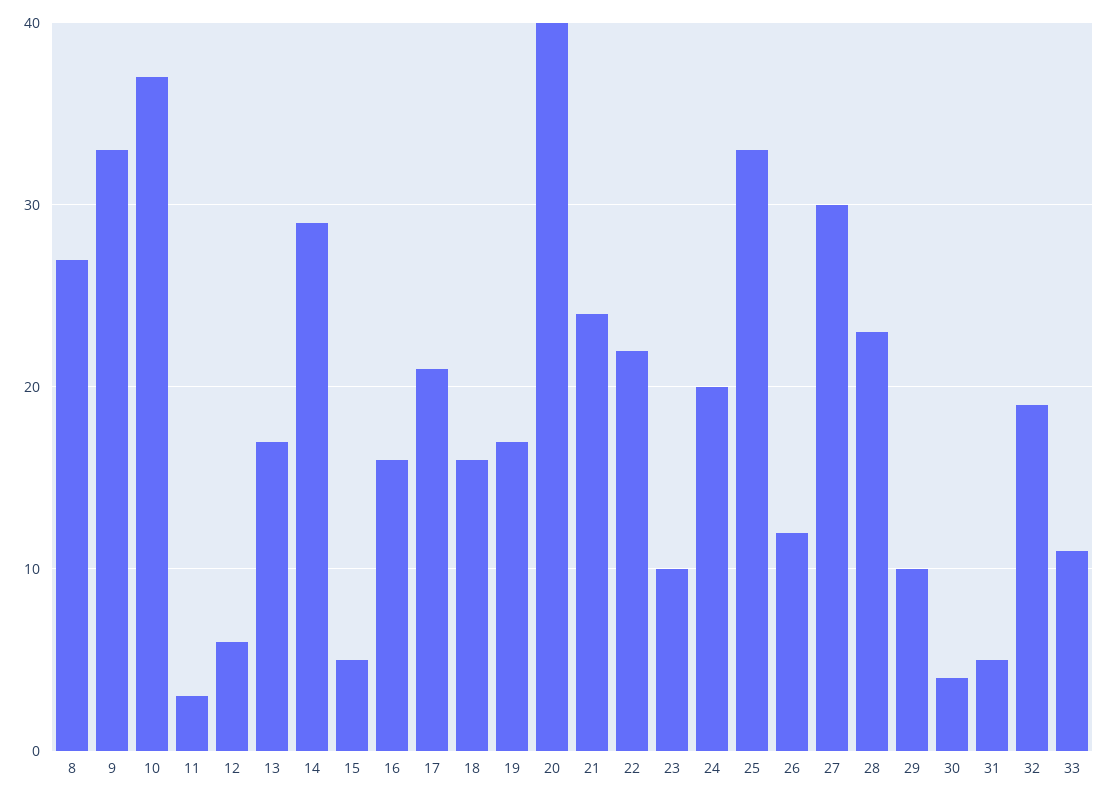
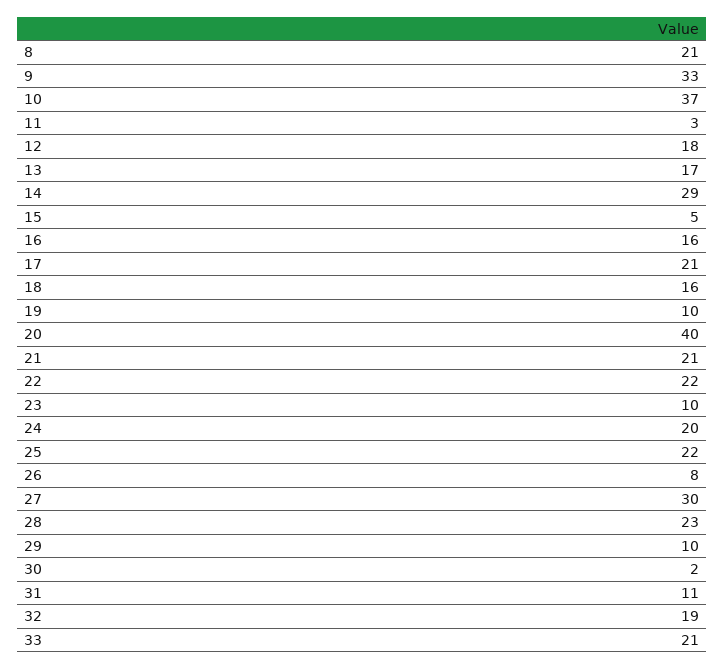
8: 27 -> 21
12: 6 -> 18
19: 17 -> 10
21: 24 -> 21
25: 33 -> 22
26: 12 -> 8
30: 4 -> 2
31: 5 -> 11
33: 11 -> 21

